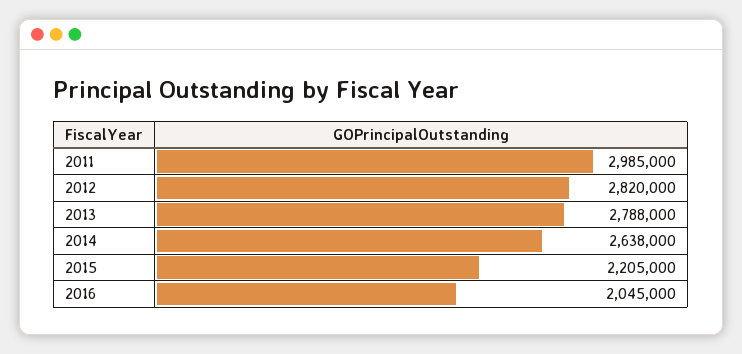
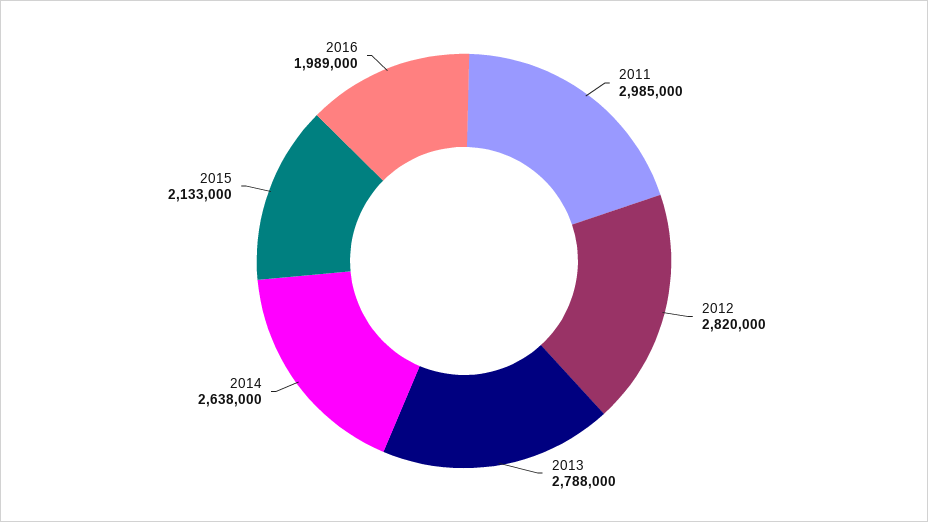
2015: 2205000 -> 2133000
2016: 2045000 -> 1989000

